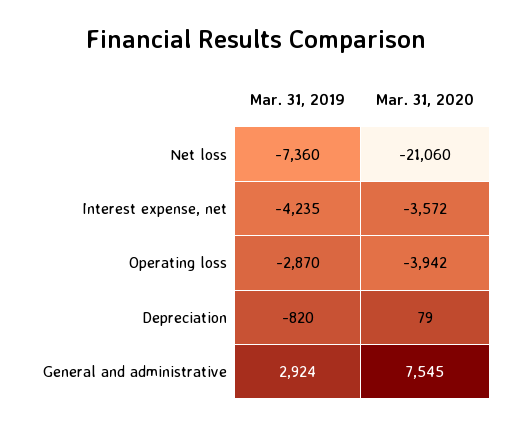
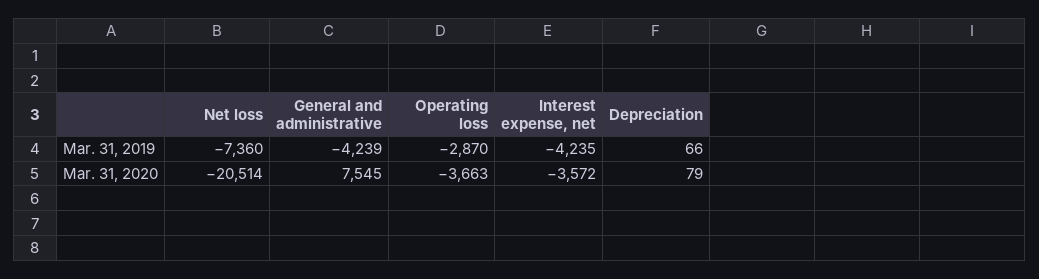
Mar. 31, 2020, Net loss: -21060 -> -20514
Mar. 31, 2020, Operating loss: -3942 -> -3663
Mar. 31, 2019, Depreciation: -820 -> 66
Mar. 31, 2019, General and administrative: 2924 -> -4239

